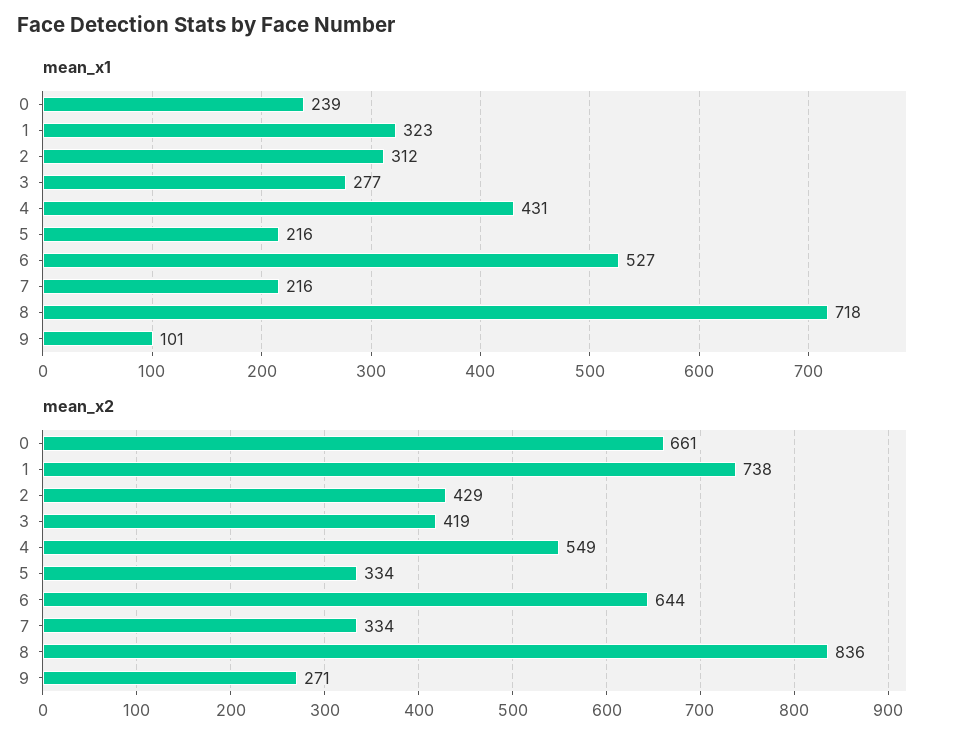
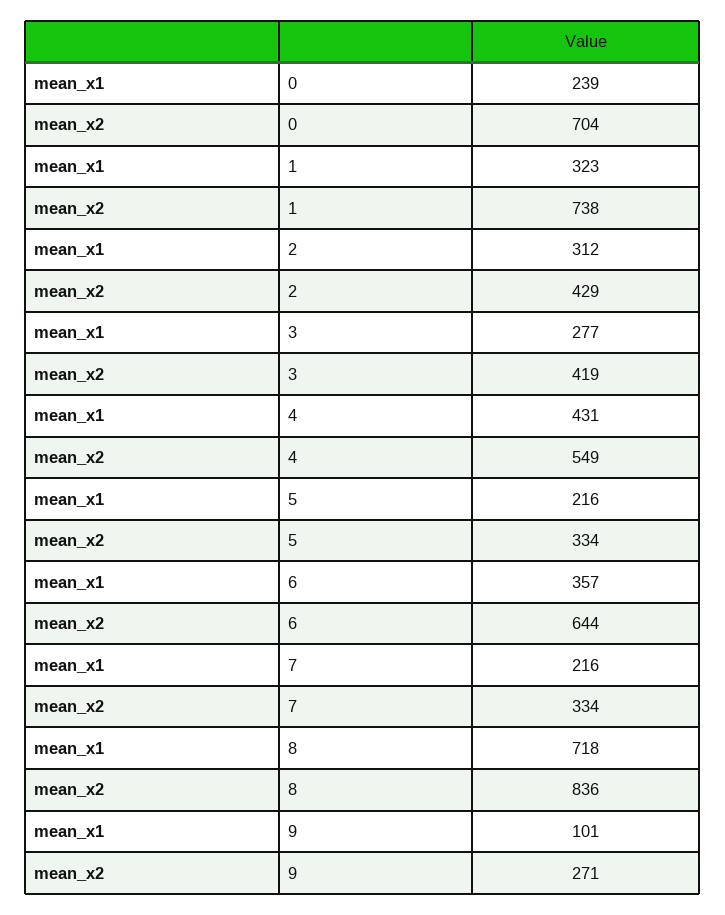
mean_x1, 6: 527 -> 357
mean_x2, 0: 661 -> 704

